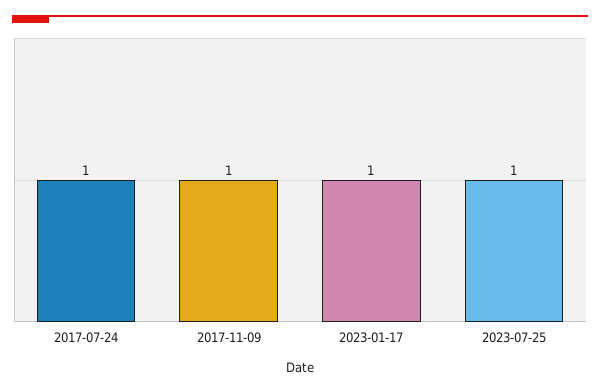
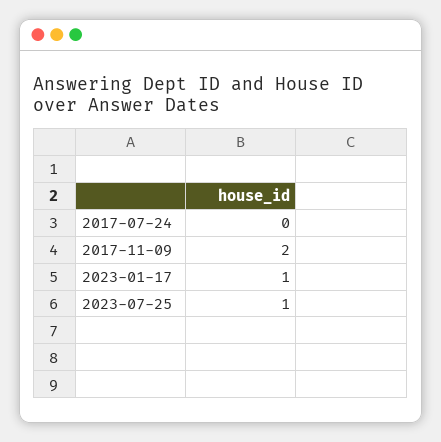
2017-07-24: 1 -> 0
2017-11-09: 1 -> 2

